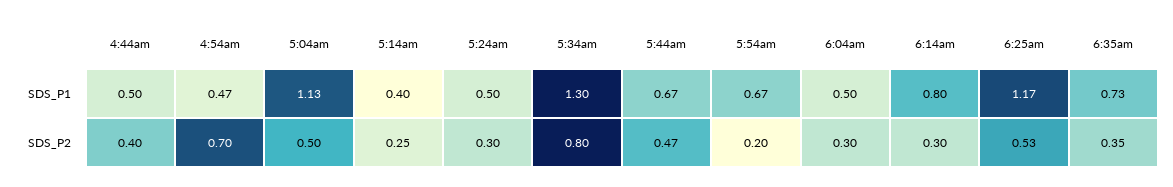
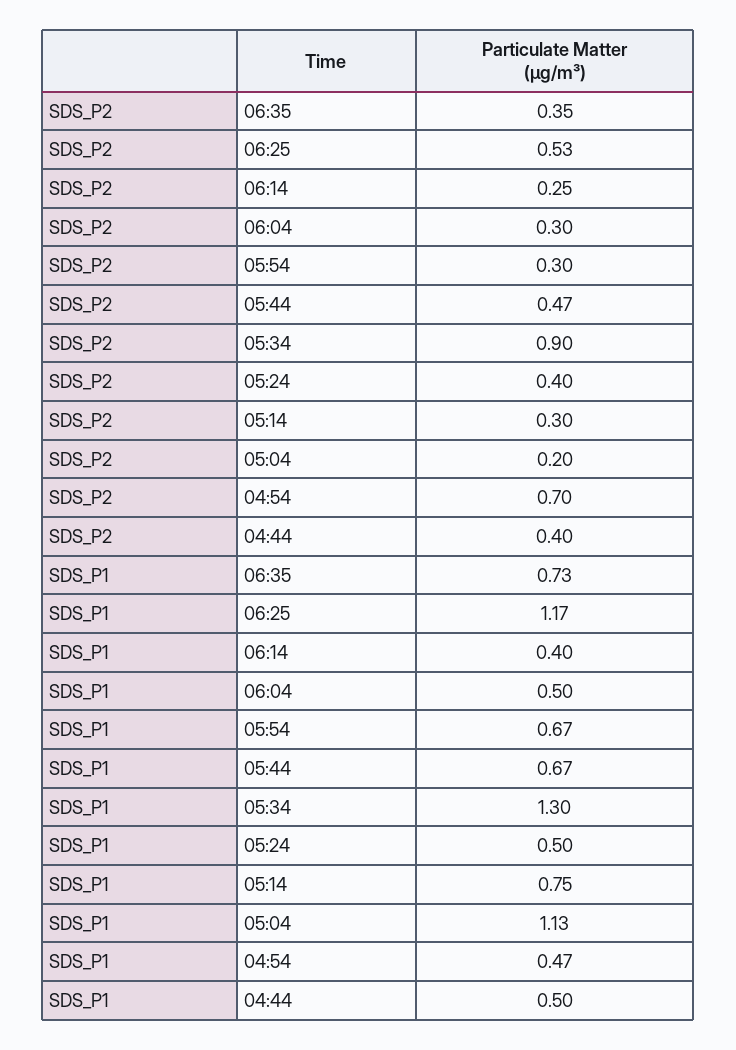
5:14am, SDS_P1: 0.4 -> 0.75
6:14am, SDS_P1: 0.8 -> 0.4
5:04am, SDS_P2: 0.5 -> 0.2
5:14am, SDS_P2: 0.25 -> 0.3
5:24am, SDS_P2: 0.3 -> 0.4
5:34am, SDS_P2: 0.8 -> 0.9
5:54am, SDS_P2: 0.2 -> 0.3
6:14am, SDS_P2: 0.3 -> 0.25

